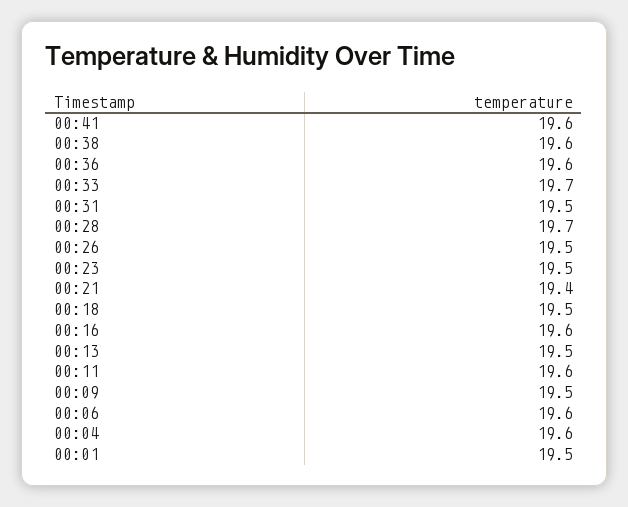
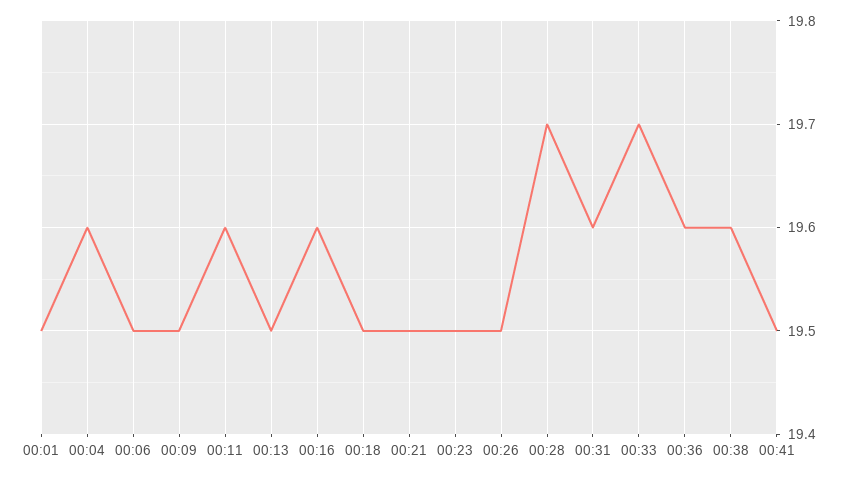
00:41: 19.6 -> 19.5
00:31: 19.5 -> 19.6
00:21: 19.4 -> 19.5
00:06: 19.6 -> 19.5

